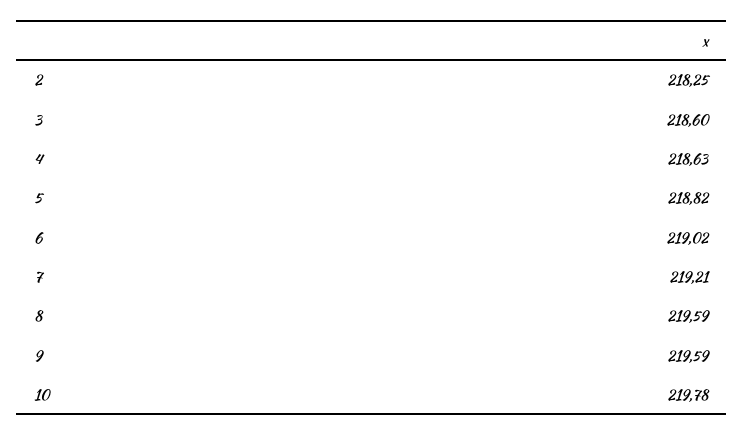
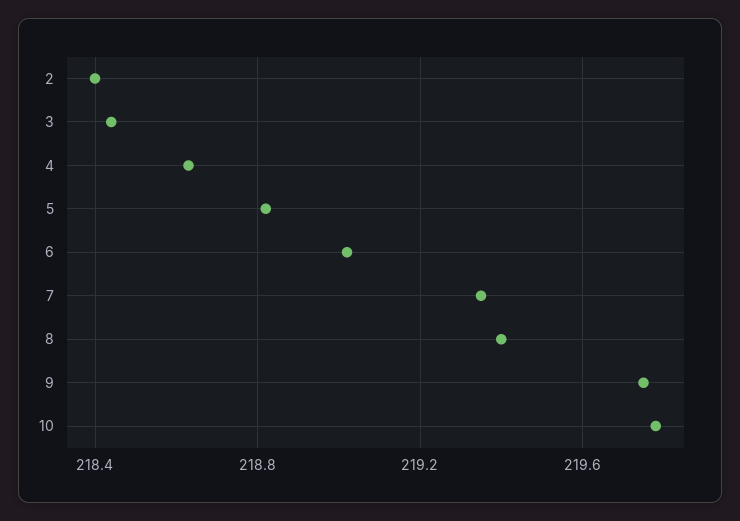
2: 218.25 -> 218.4
3: 218.6 -> 218.45
7: 219.21 -> 219.35
8: 219.59 -> 219.4
9: 219.59 -> 219.75

